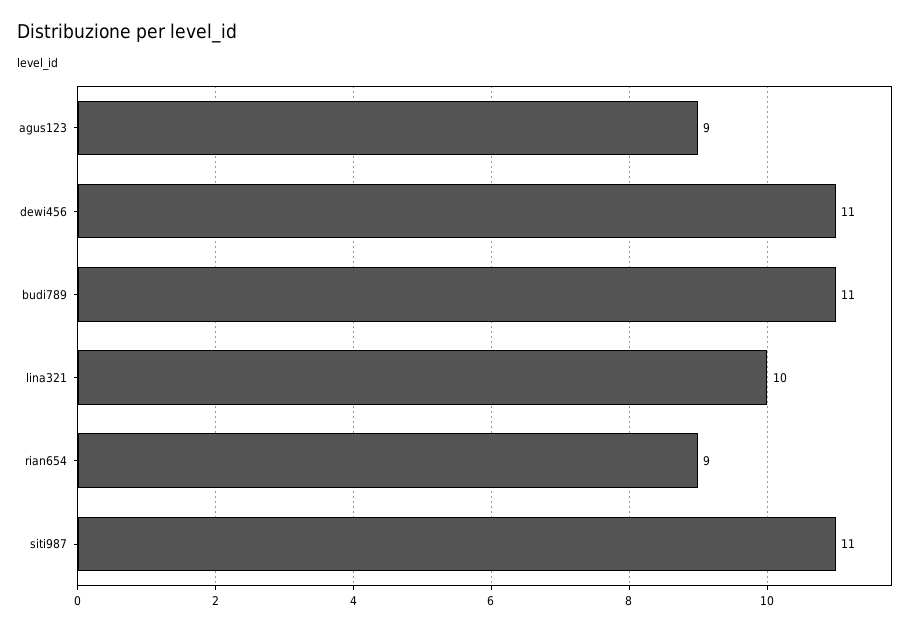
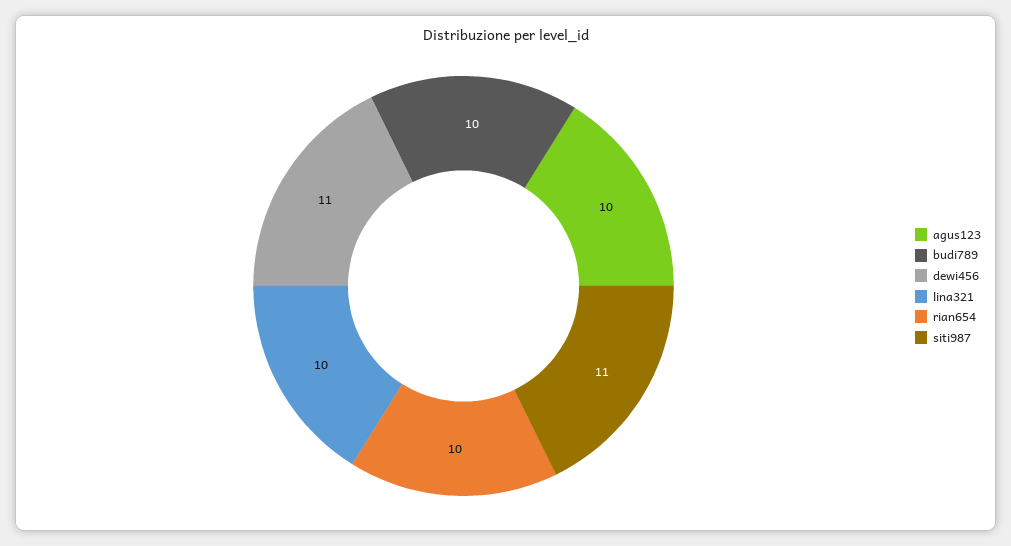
agus123: 9 -> 10
budi789: 11 -> 10
rian654: 9 -> 10

